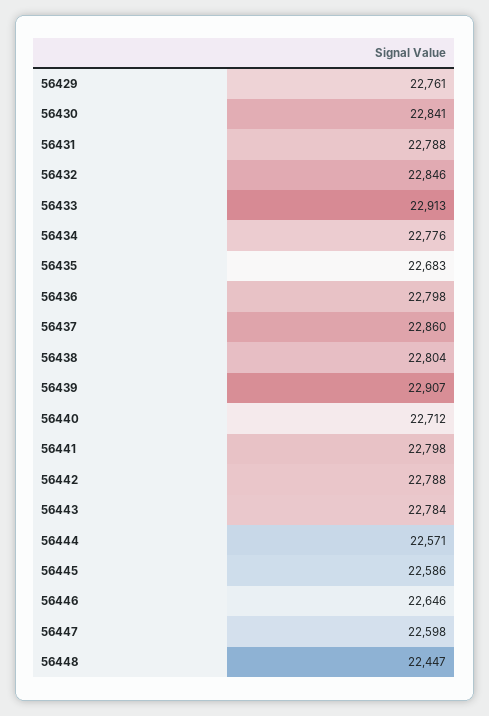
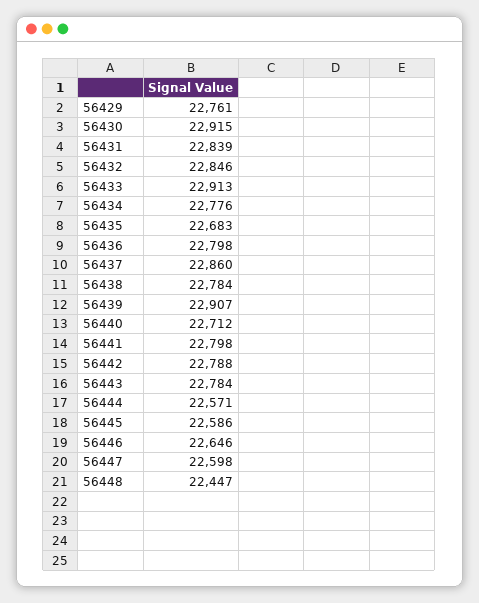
56430: 22841 -> 22915
56431: 22788 -> 22839
56438: 22804 -> 22784

